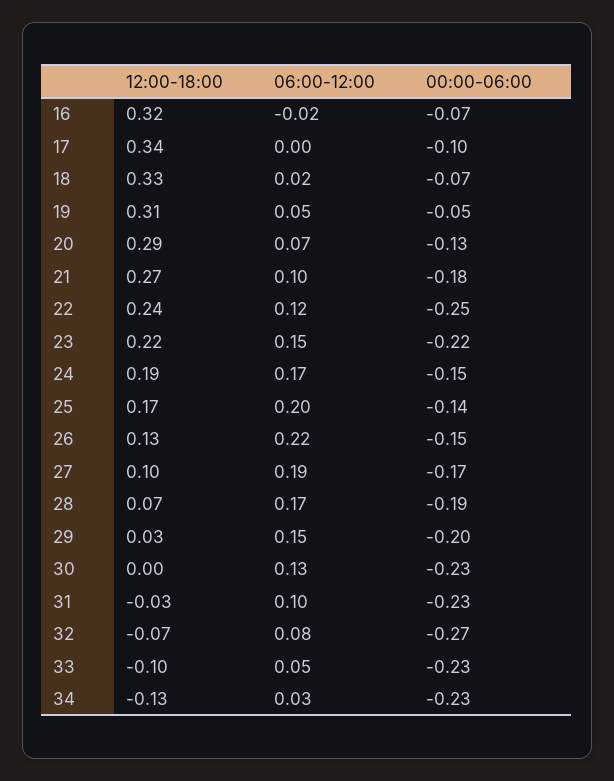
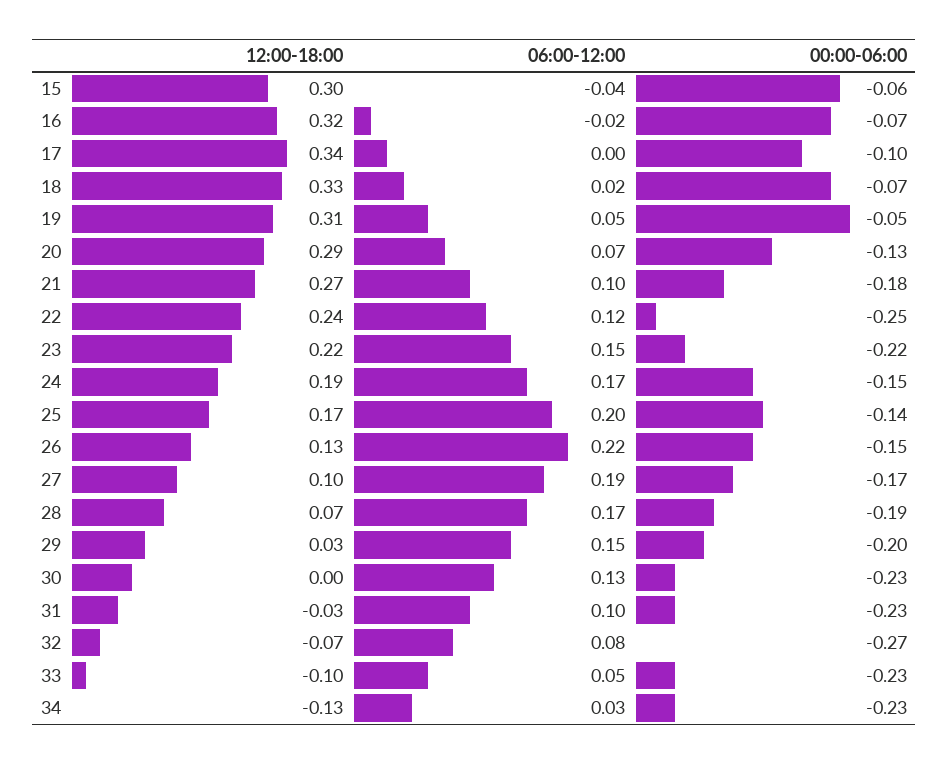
12:00-18:00, 15: none -> 0.3
06:00-12:00, 15: none -> -0.04
00:00-06:00, 15: none -> -0.06

